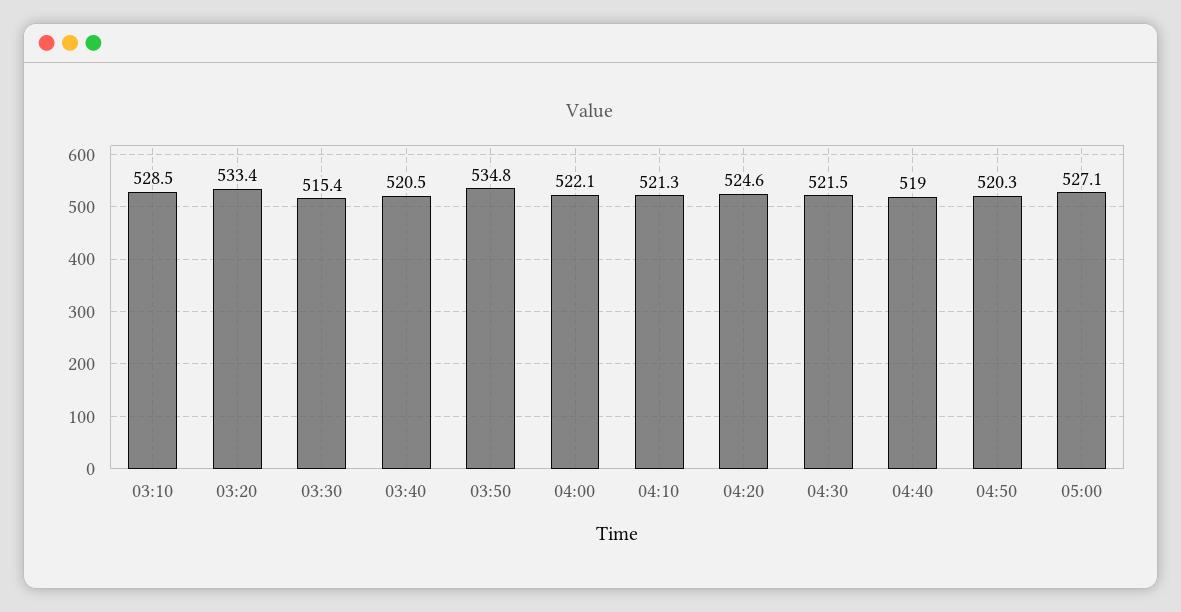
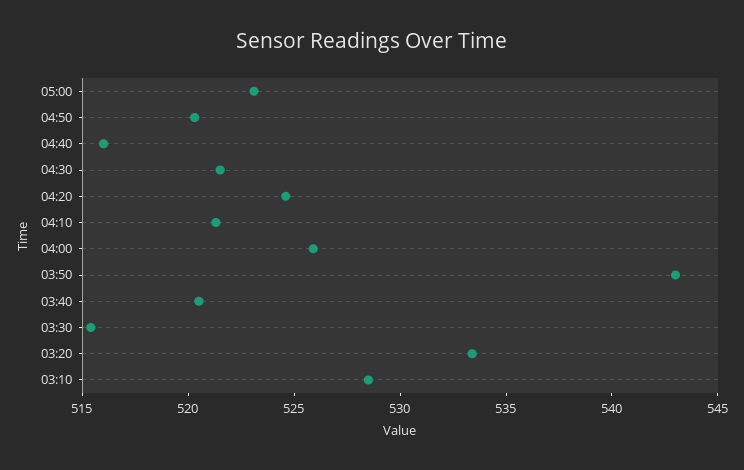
03:50: 534.8 -> 543
04:00: 522.1 -> 526
04:40: 519 -> 516
05:00: 527.1 -> 523

